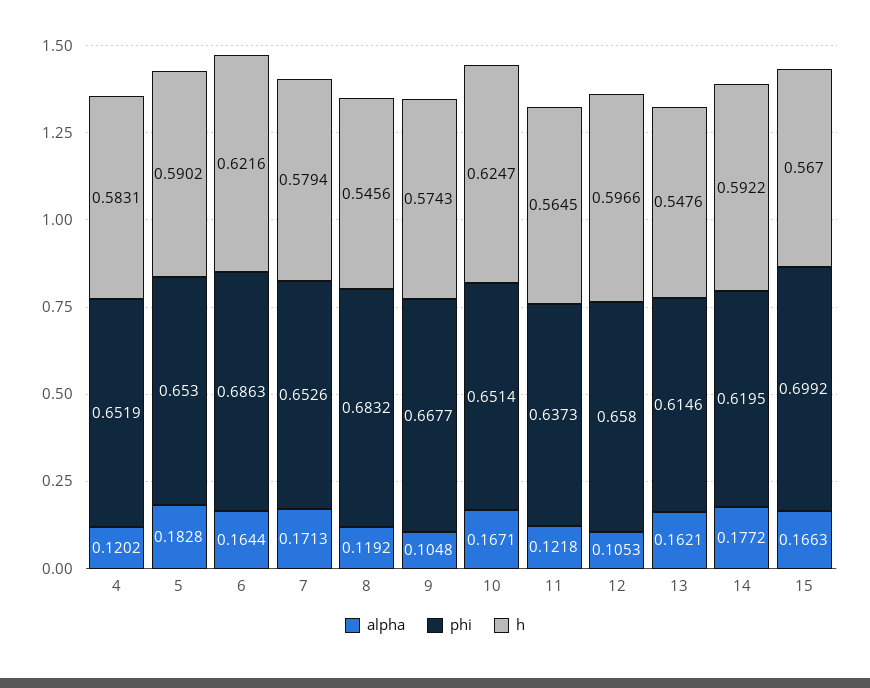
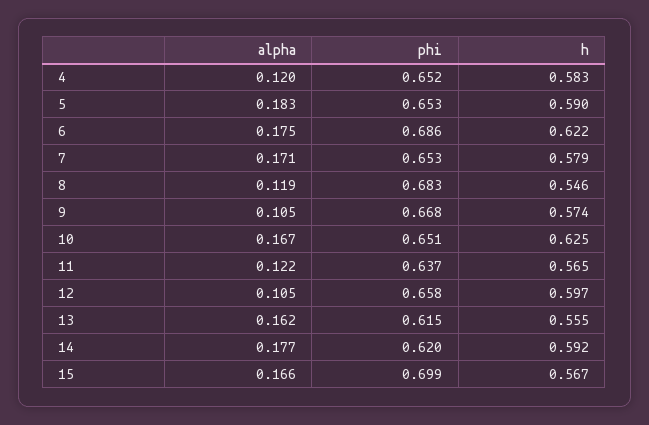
alpha, 6: 0.1644 -> 0.175
h, 13: 0.5476 -> 0.555

